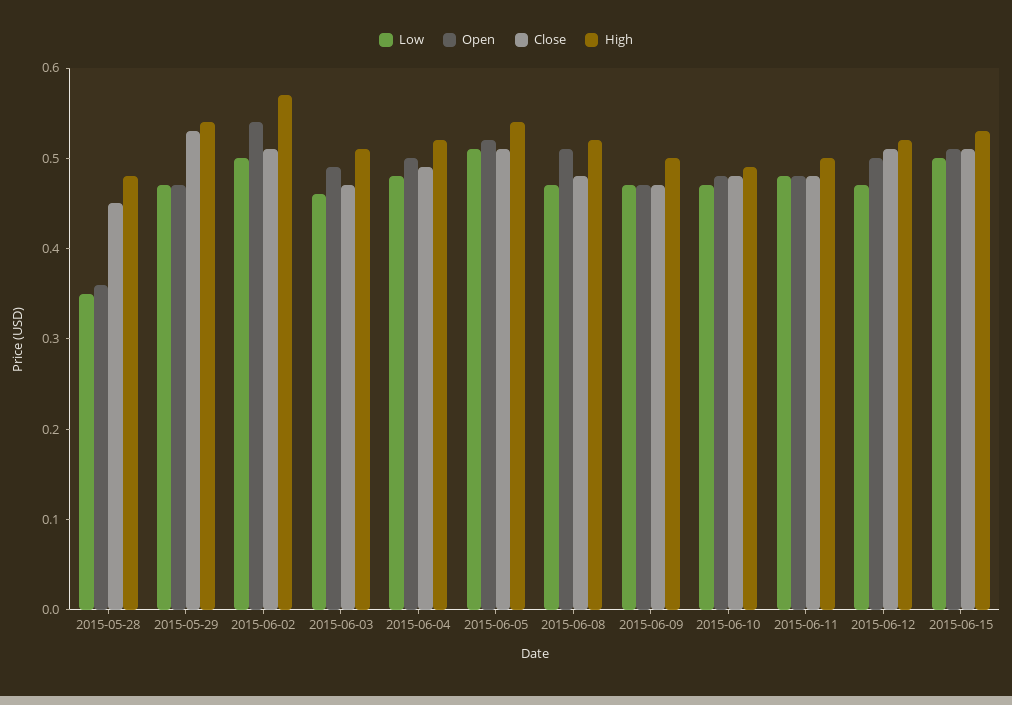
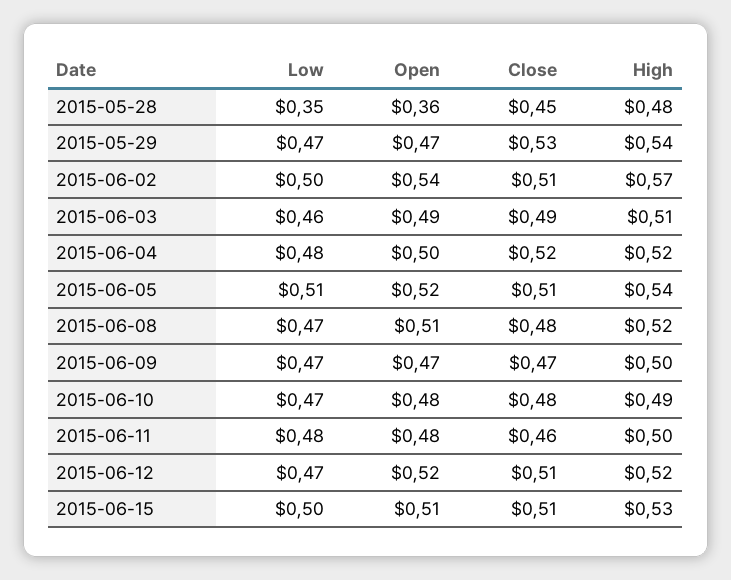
Close, 2015-06-03: 0.47 -> 0.49
Close, 2015-06-04: 0.49 -> 0.52
Close, 2015-06-11: 0.48 -> 0.46
Open, 2015-06-12: 0.5 -> 0.52

